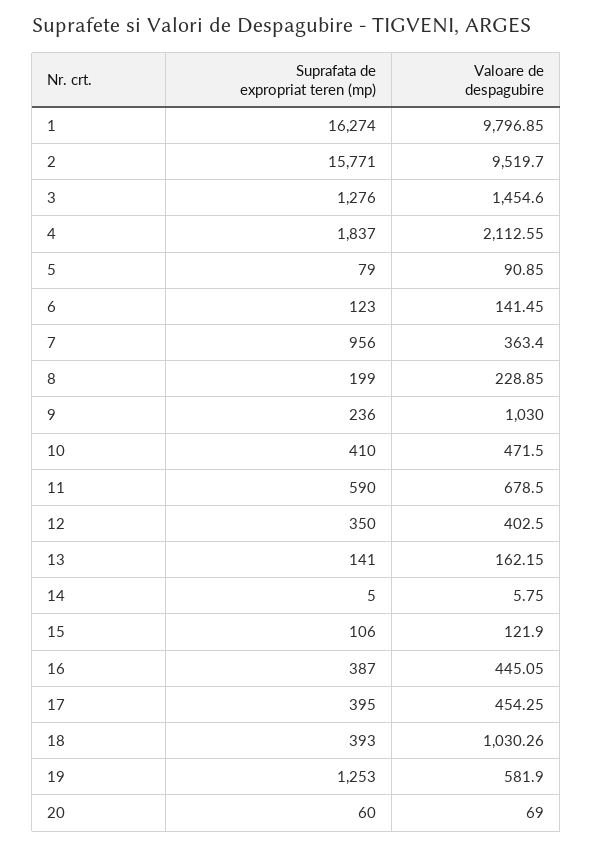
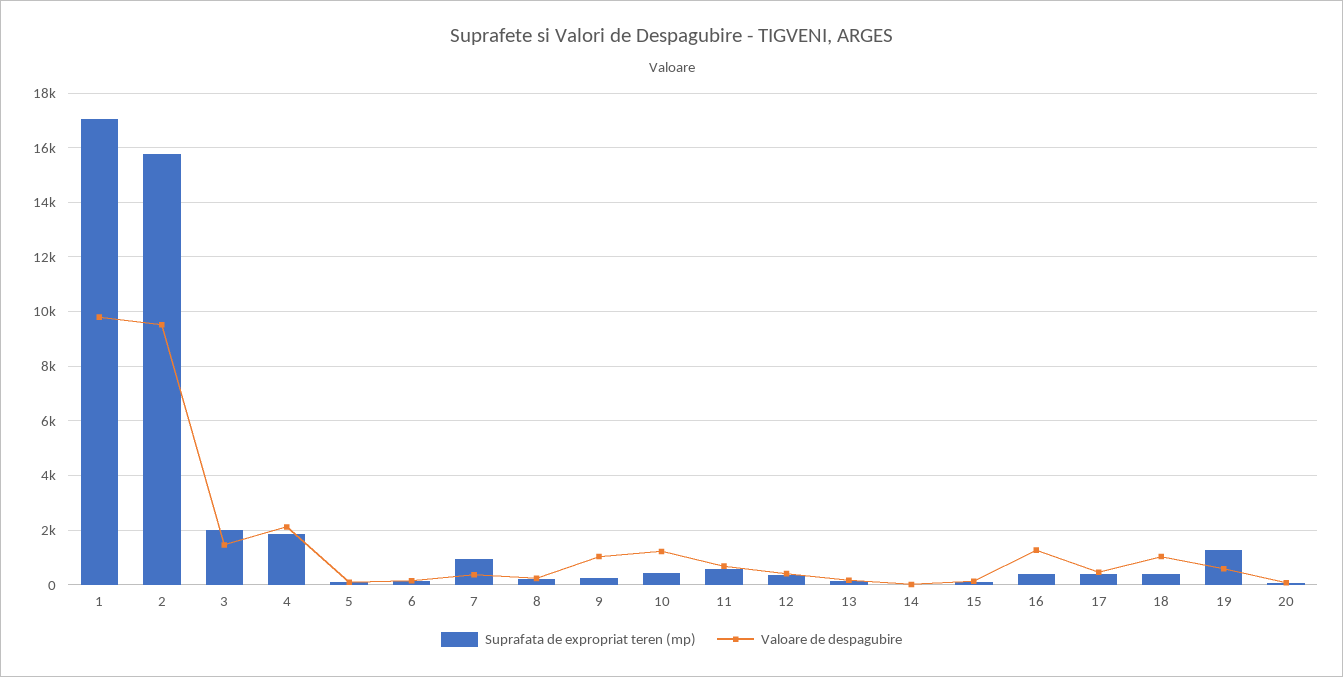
Suprafata de expropriat teren (mp), 1: 16274 -> 17000
Suprafata de expropriat teren (mp), 3: 1276 -> 2000
Valoare de despagubire, 10: 471.5 -> 1250
Valoare de despagubire, 16: 445.05 -> 1250

